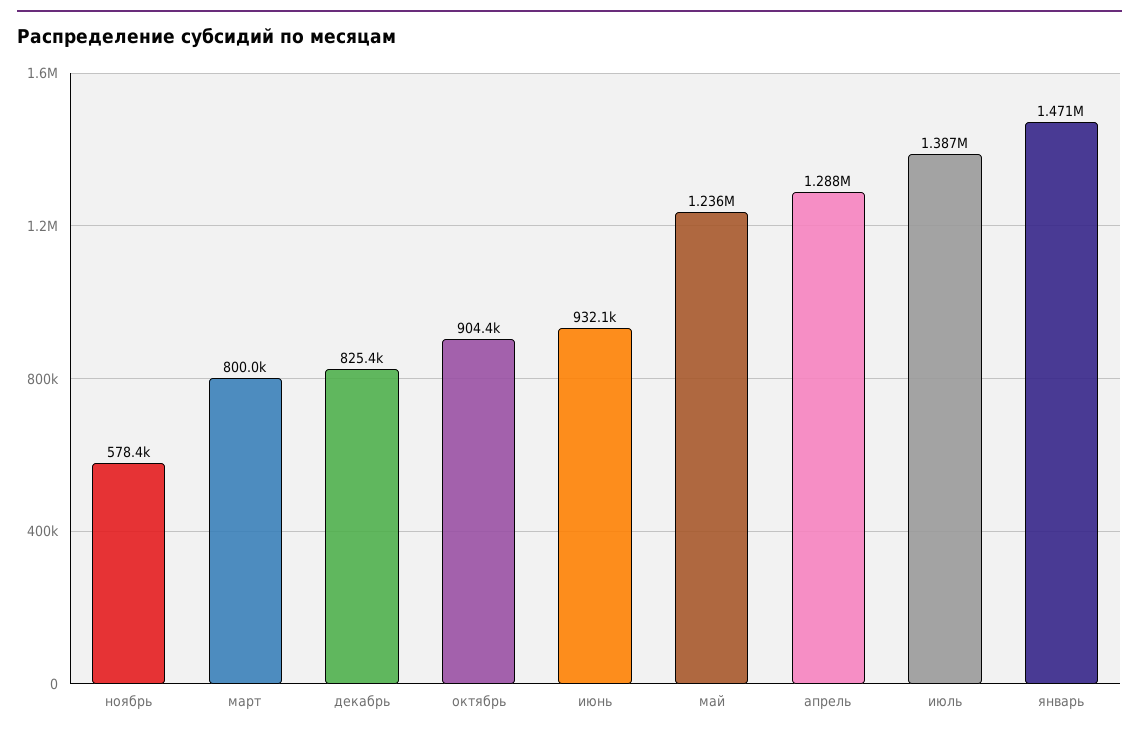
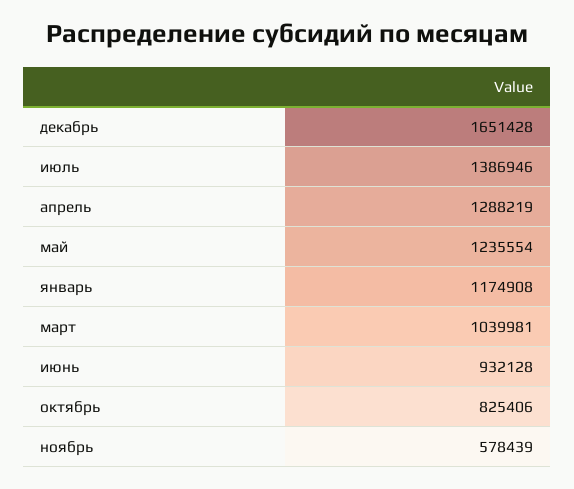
март: 800000 -> 1039981
декабрь: 825400 -> 1651428
октябрь: 904400 -> 825406
январь: 1471000 -> 1174908

